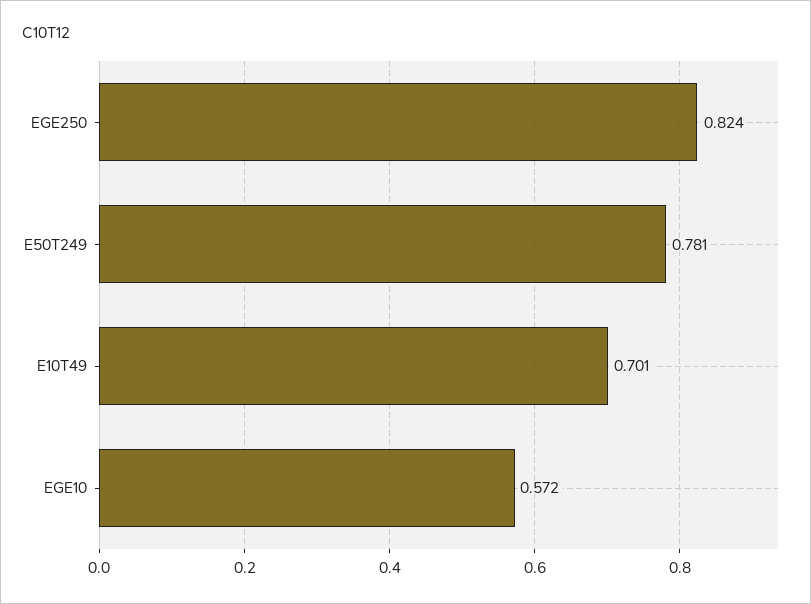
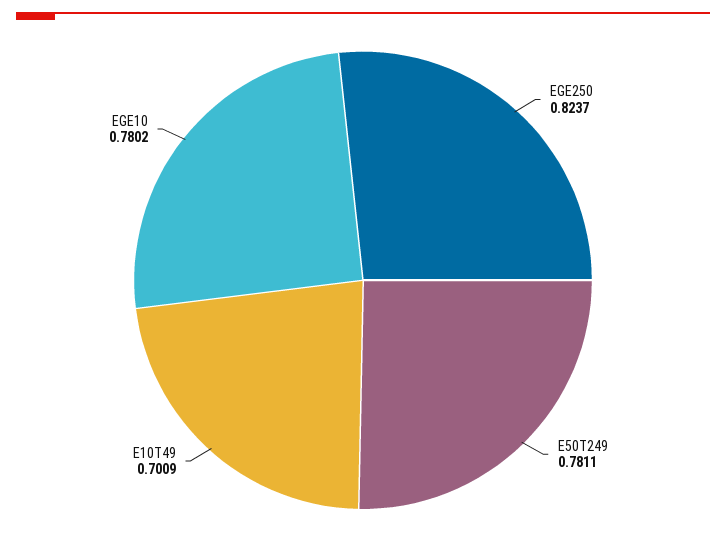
EGE10: 0.572 -> 0.7802

